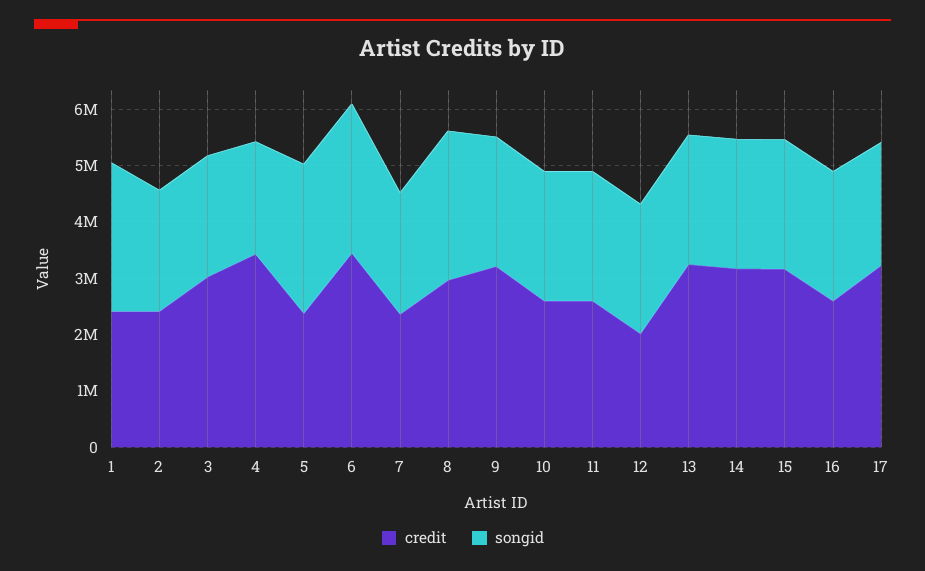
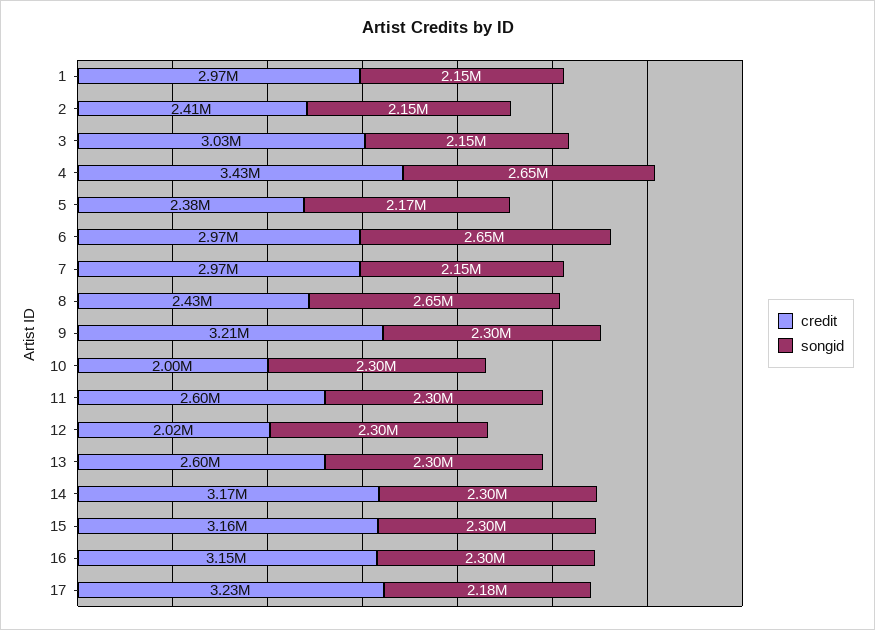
credit, 1: 2400000 -> 2970000
songid, 1: 2600000 -> 2150000
songid, 4: 2000000 -> 2650000
songid, 5: 2600000 -> 2170000
credit, 6: 3400000 -> 2970000
credit, 7: 2400000 -> 2970000
credit, 8: 3000000 -> 2430000
credit, 10: 2600000 -> 2000000
credit, 13: 3200000 -> 2600000
credit, 16: 2600000 -> 3150000

